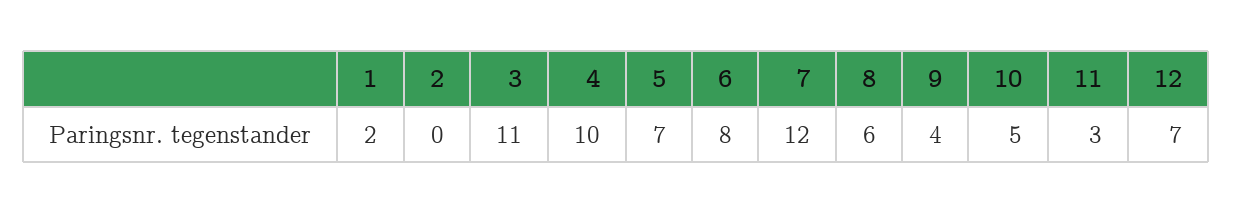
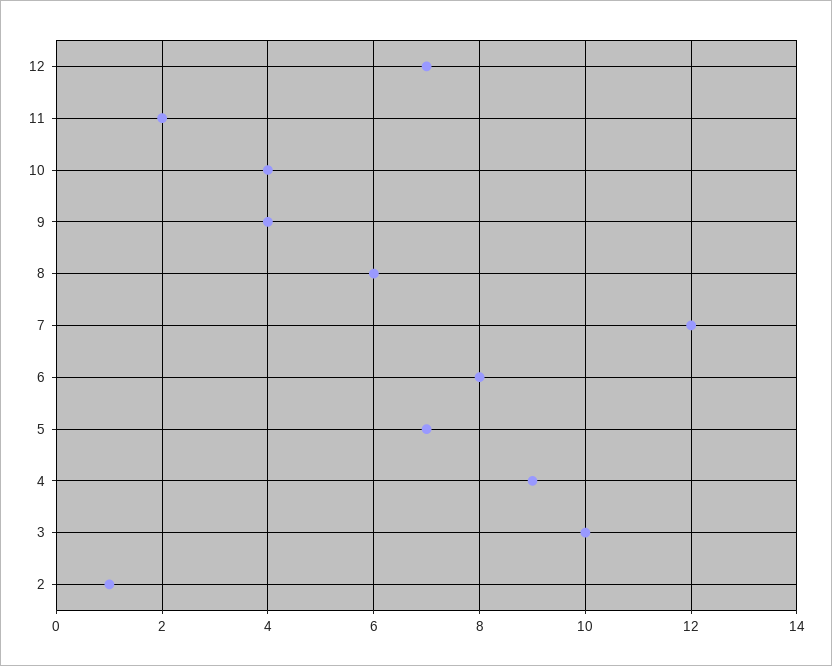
1: 2 -> none
2: 0 -> 1
3: 11 -> 10
4: 10 -> 9
10: 5 -> 4
11: 3 -> 2

